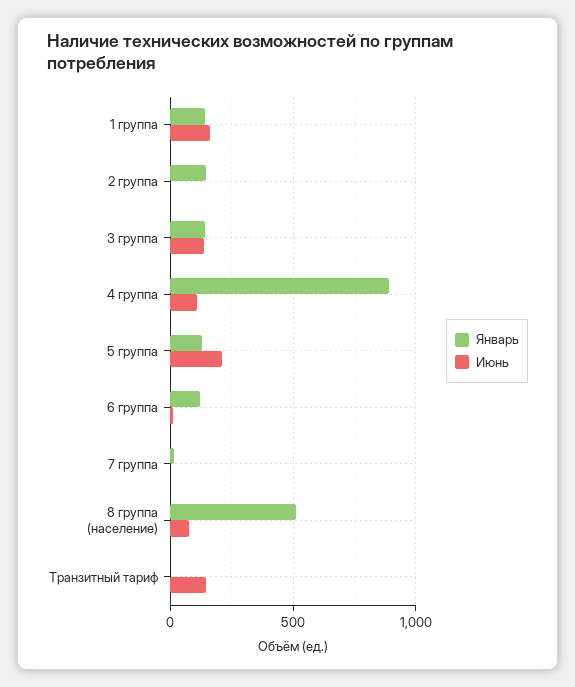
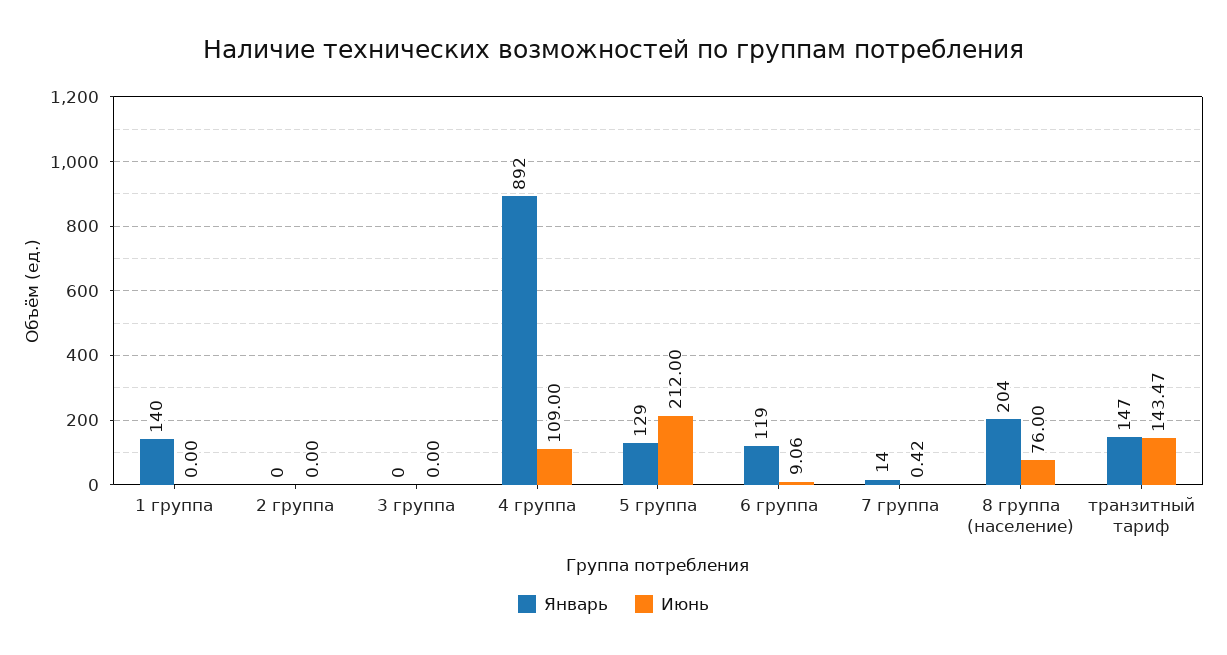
Июнь, 1 группа: 150 -> 0
Январь, 2 группа: 150 -> 0
Январь, 3 группа: 150 -> 0
Июнь, 3 группа: 150 -> 0
Январь, 8 группа (население): 500 -> 204
Январь, Транзитный тариф: 0 -> 147

